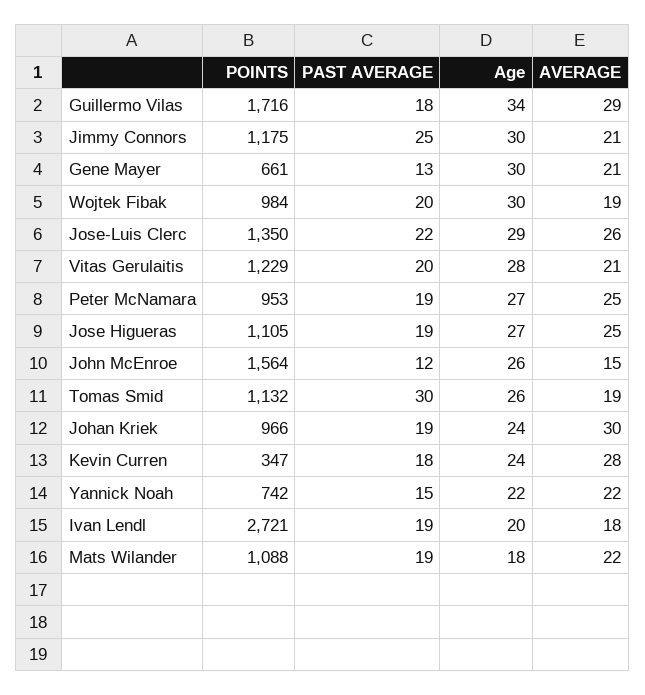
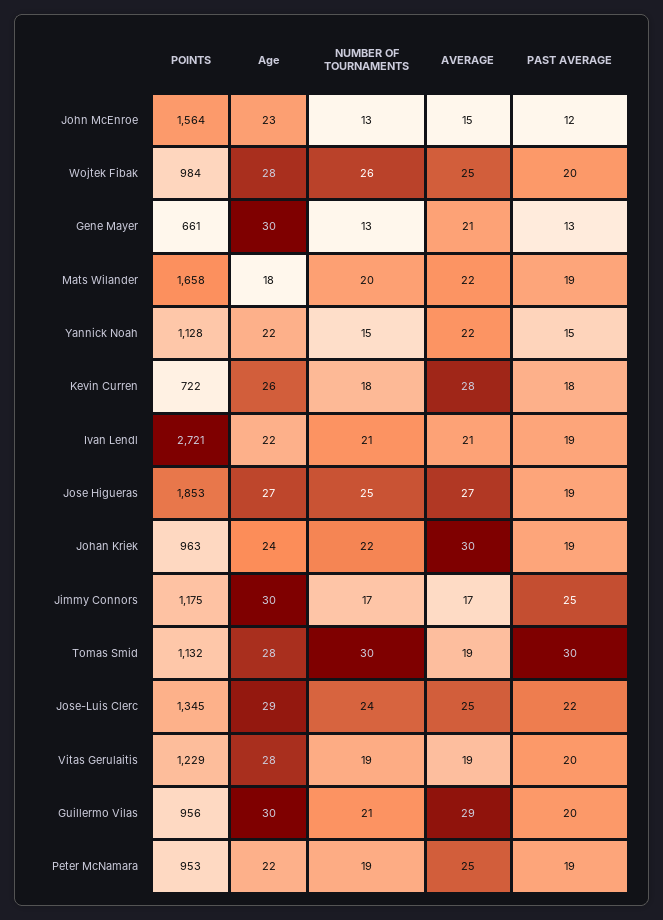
POINTS, Guillermo Vilas: 1716 -> 956
PAST AVERAGE, Guillermo Vilas: 18 -> 20
Age, Guillermo Vilas: 34 -> 30
AVERAGE, Jimmy Connors: 21 -> 17
Age, Wojtek Fibak: 30 -> 28
AVERAGE, Wojtek Fibak: 19 -> 25
POINTS, Jose-Luis Clerc: 1350 -> 1345
AVERAGE, Jose-Luis Clerc: 26 -> 25
AVERAGE, Vitas Gerulaitis: 21 -> 19
Age, Peter McNamara: 27 -> 22
POINTS, Jose Higueras: 1105 -> 1853
AVERAGE, Jose Higueras: 25 -> 27
Age, John McEnroe: 26 -> 23
Age, Tomas Smid: 26 -> 28
POINTS, Johan Kriek: 966 -> 963
POINTS, Kevin Curren: 347 -> 722
Age, Kevin Curren: 24 -> 26
POINTS, Yannick Noah: 742 -> 1128
Age, Ivan Lendl: 20 -> 22
AVERAGE, Ivan Lendl: 18 -> 21
POINTS, Mats Wilander: 1088 -> 1658
NUMBER OF TOURNAMENTS, John McEnroe: none -> 13
NUMBER OF TOURNAMENTS, Wojtek Fibak: none -> 26
NUMBER OF TOURNAMENTS, Gene Mayer: none -> 13
NUMBER OF TOURNAMENTS, Mats Wilander: none -> 20
NUMBER OF TOURNAMENTS, Yannick Noah: none -> 15
NUMBER OF TOURNAMENTS, Kevin Curren: none -> 18
NUMBER OF TOURNAMENTS, Ivan Lendl: none -> 21
NUMBER OF TOURNAMENTS, Jose Higueras: none -> 25
NUMBER OF TOURNAMENTS, Johan Kriek: none -> 22
NUMBER OF TOURNAMENTS, Jimmy Connors: none -> 17
NUMBER OF TOURNAMENTS, Tomas Smid: none -> 30
NUMBER OF TOURNAMENTS, Jose-Luis Clerc: none -> 24
NUMBER OF TOURNAMENTS, Vitas Gerulaitis: none -> 19
NUMBER OF TOURNAMENTS, Guillermo Vilas: none -> 21
NUMBER OF TOURNAMENTS, Peter McNamara: none -> 19

